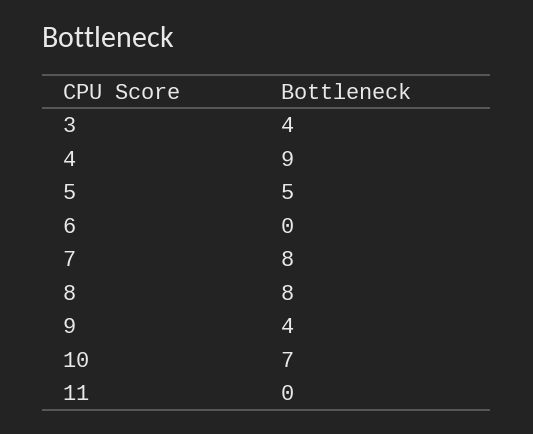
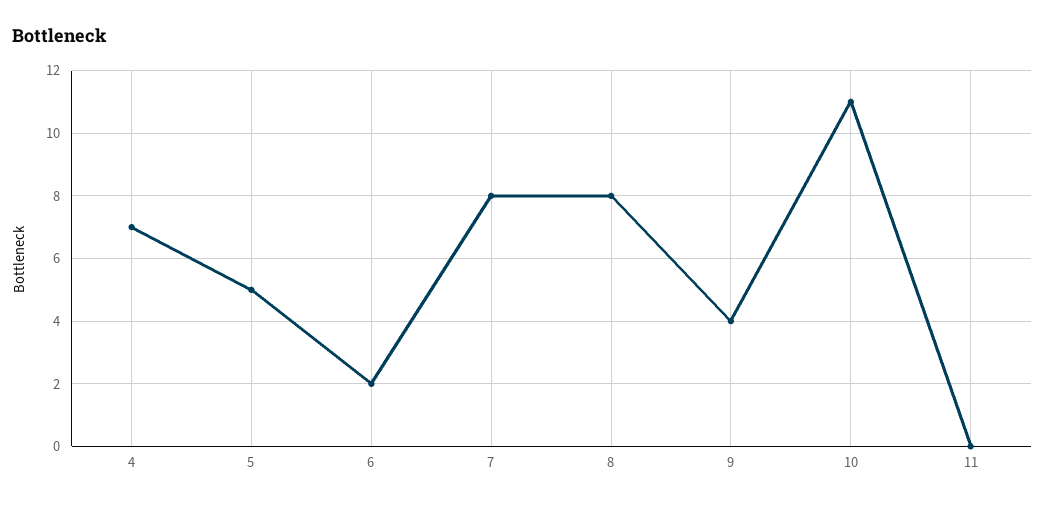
3: 4 -> none
4: 9 -> 7
6: 0 -> 2
10: 7 -> 11

